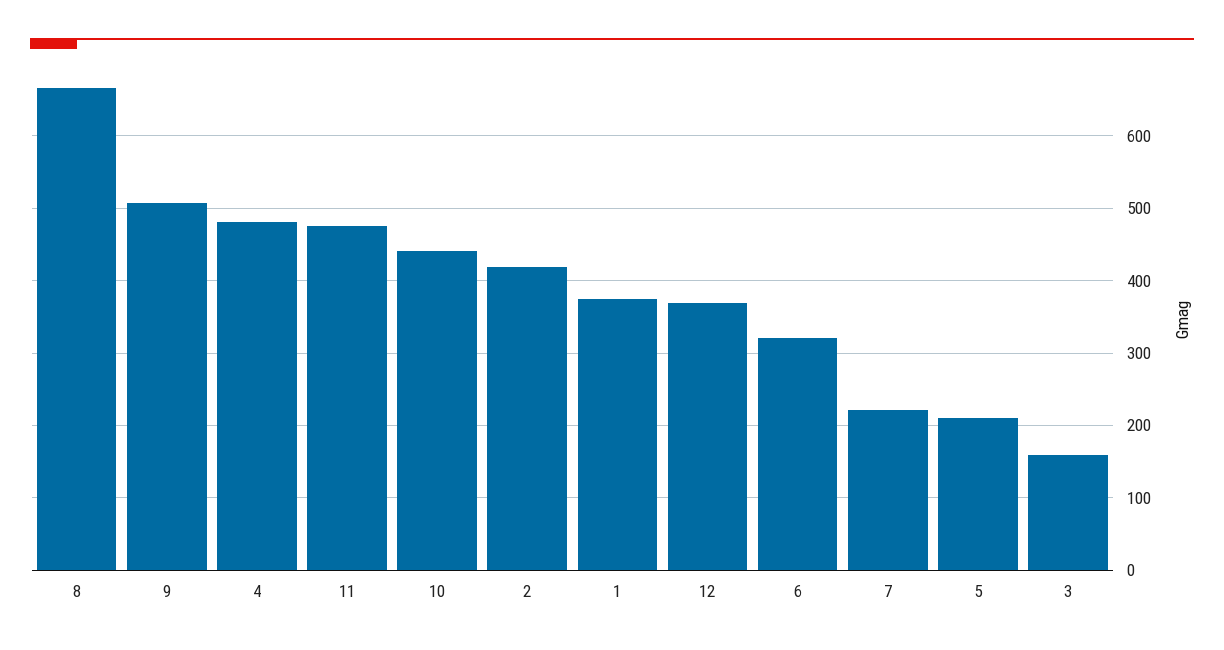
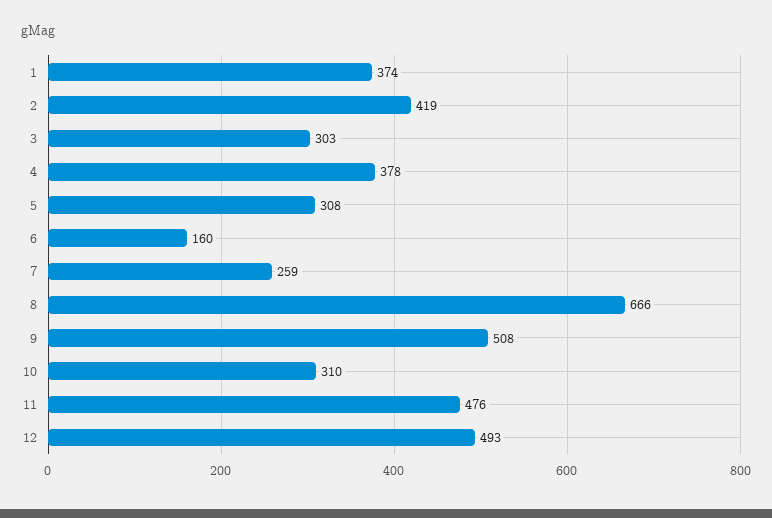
4: 480 -> 378
10: 440 -> 310
12: 370 -> 493
6: 320 -> 160
7: 220 -> 259
5: 210 -> 308
3: 160 -> 303

